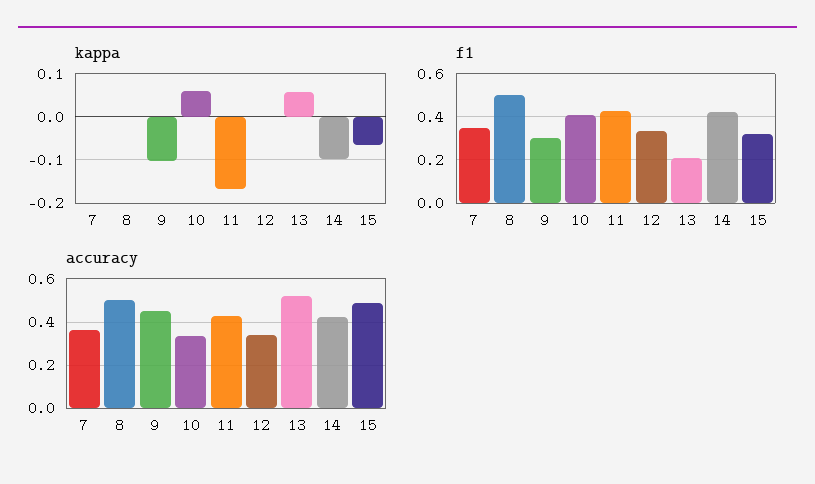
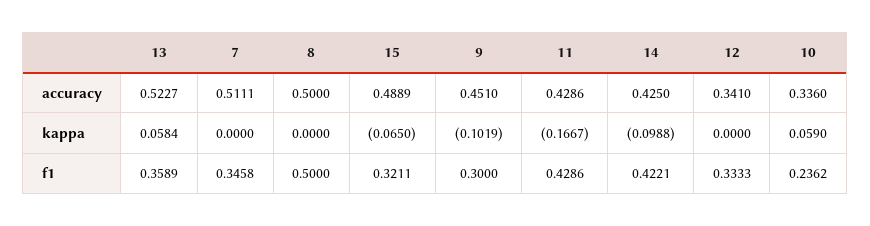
f1, 10: 0.4 -> 0.2362
f1, 13: 0.2 -> 0.3589
accuracy, 7: 0.35 -> 0.5111

